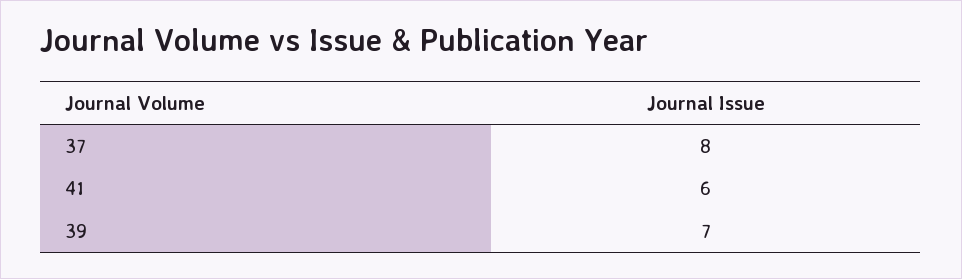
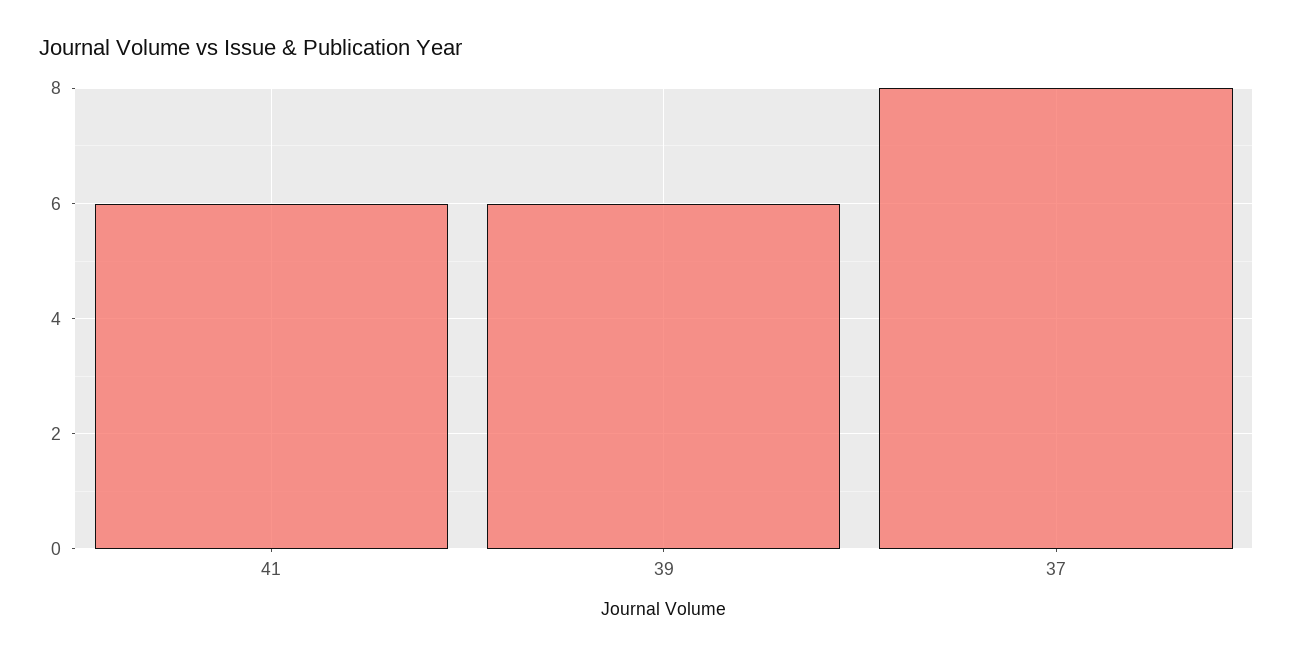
39: 7 -> 6

